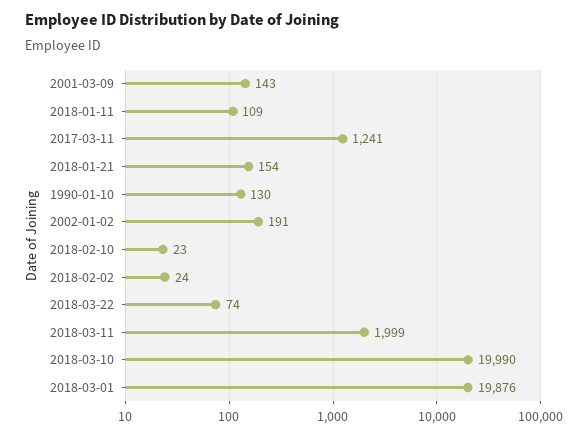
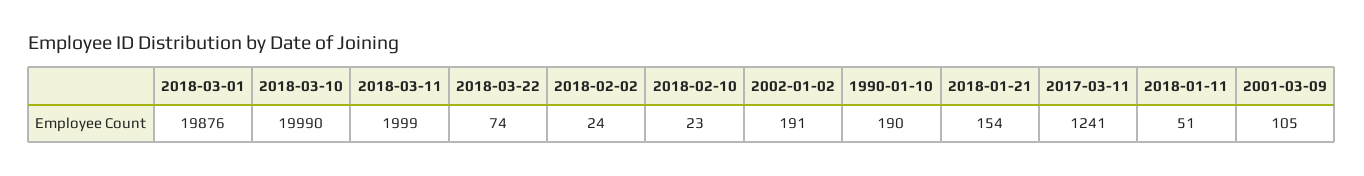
2001-03-09: 143 -> 105
2018-01-11: 109 -> 51
1990-01-10: 130 -> 190

